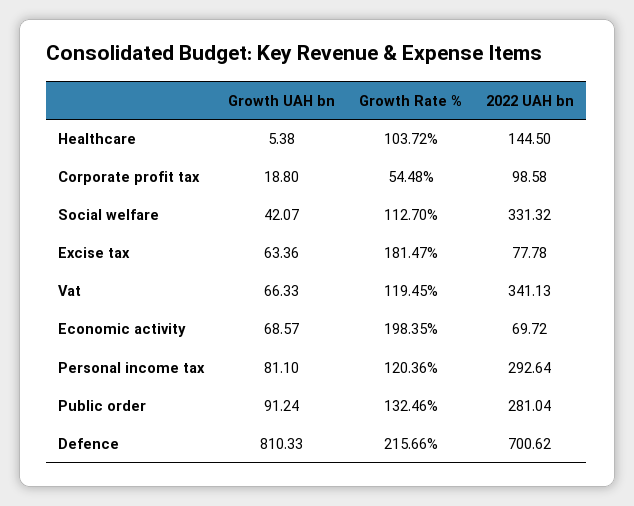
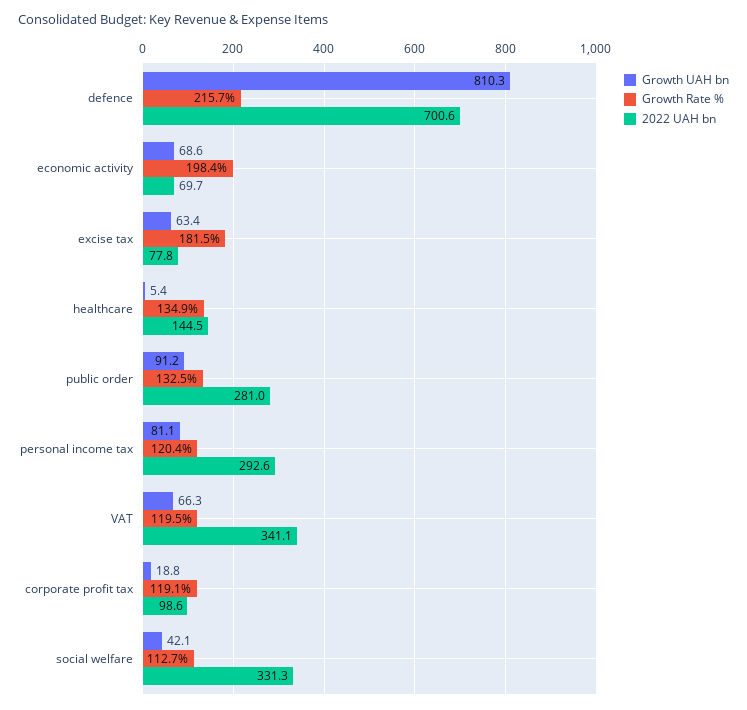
Growth Rate %, Healthcare: 103.72 -> 134.9
Growth Rate %, Corporate profit tax: 54.48 -> 119.1

